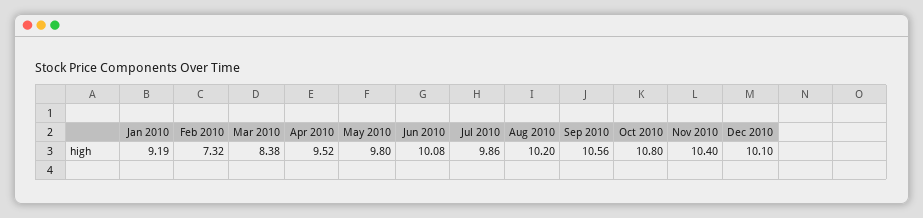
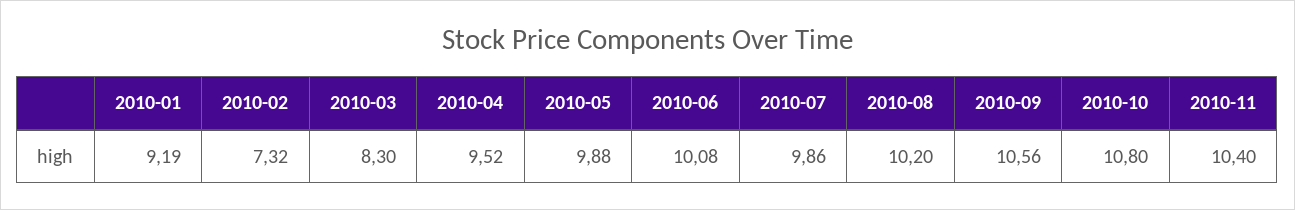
Mar 2010: 8.38 -> 8.3
May 2010: 9.8 -> 9.88
Dec 2010: 10.1 -> none

